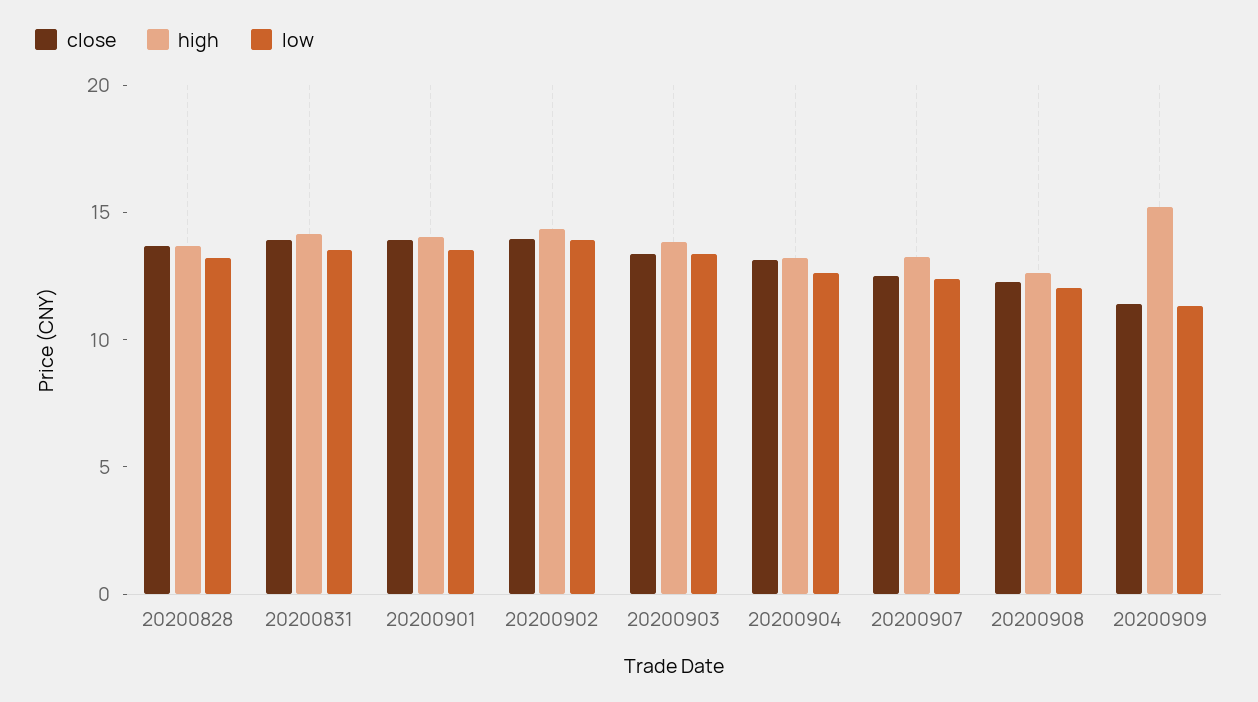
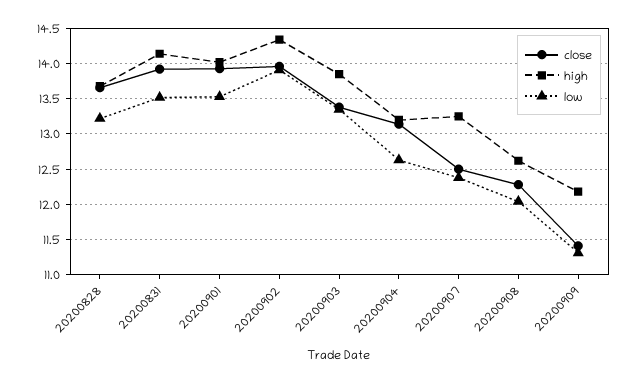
high, 20200909: 15 -> 12.2

